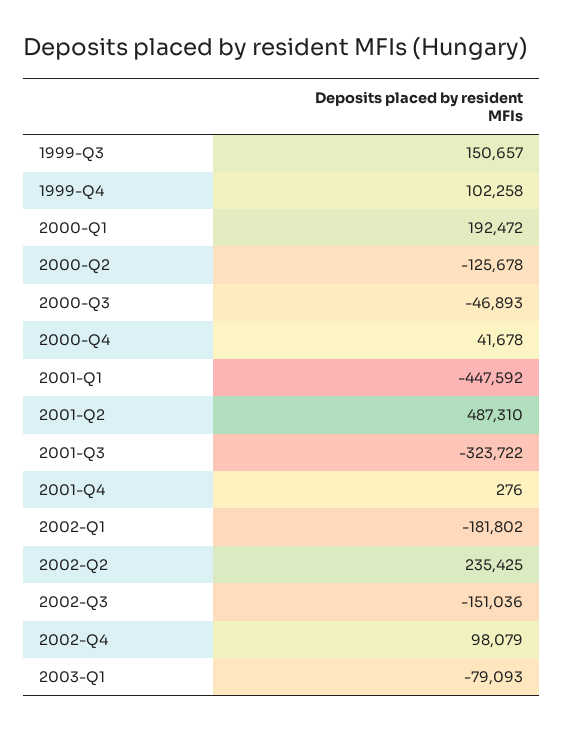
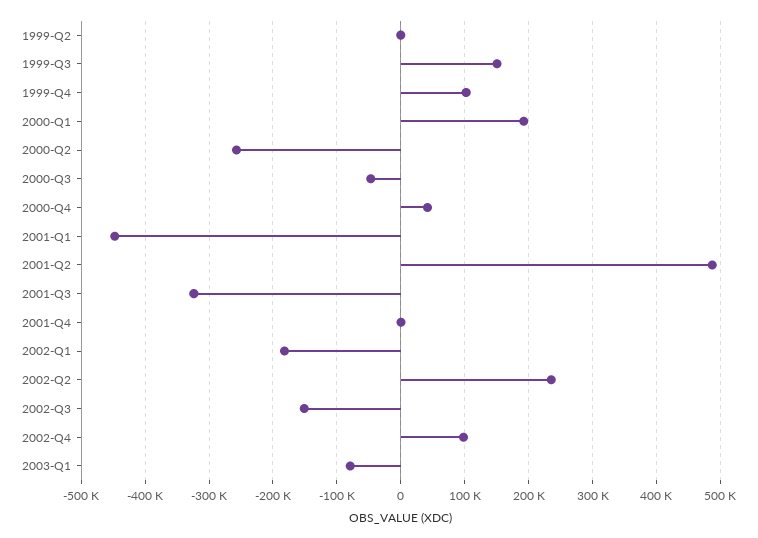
2000-Q2: -125678 -> -260000
1999-Q2: none -> 0

